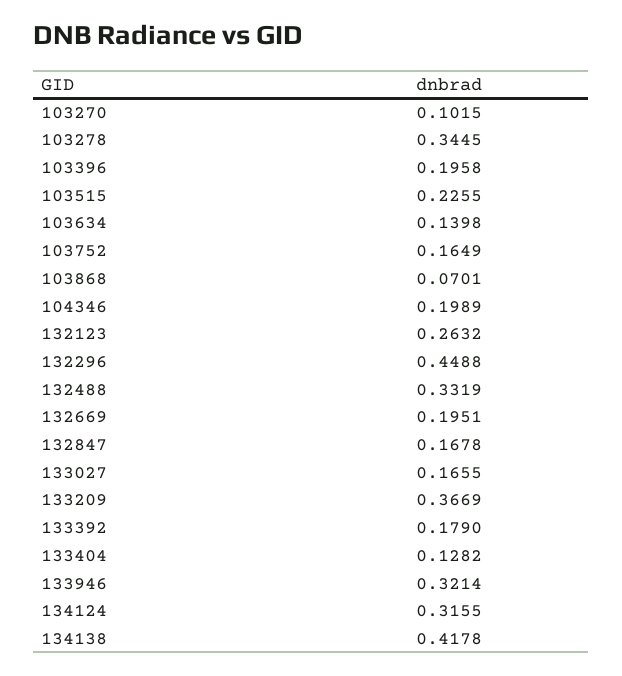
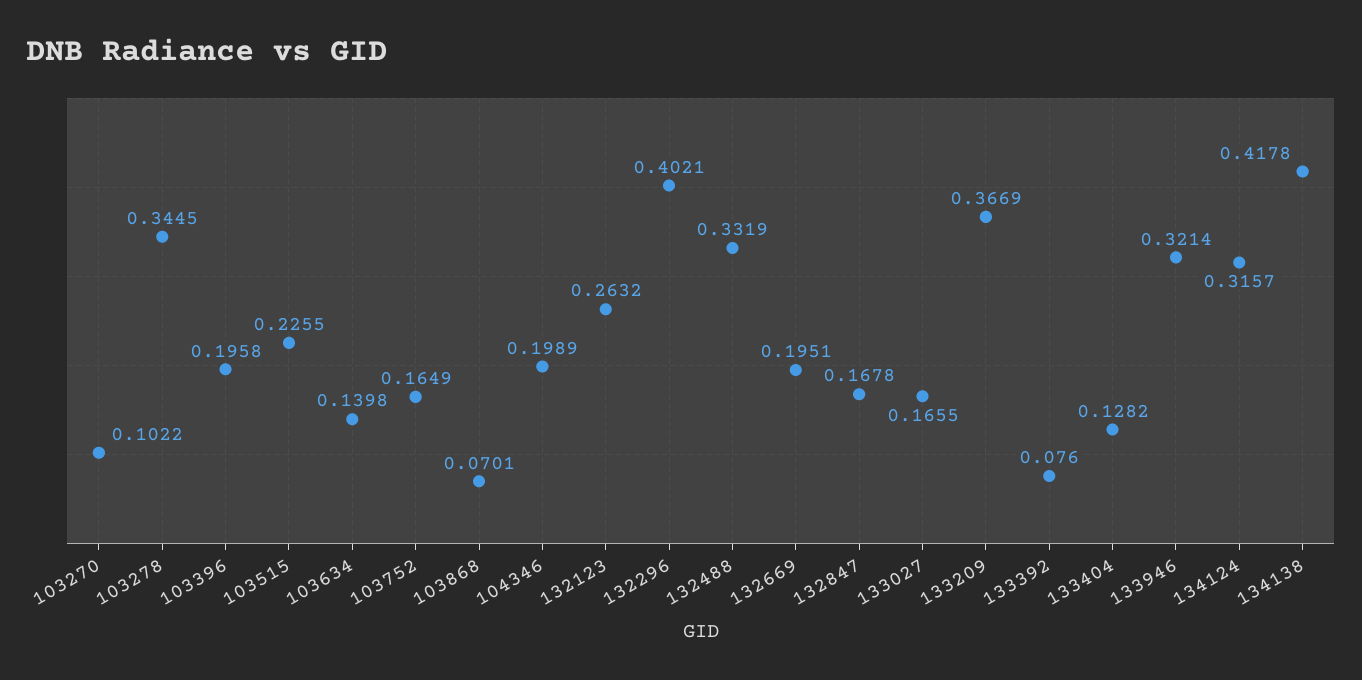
103270: 0.1015 -> 0.1022
132296: 0.4488 -> 0.4021
133392: 0.179 -> 0.076
134124: 0.3155 -> 0.3157

